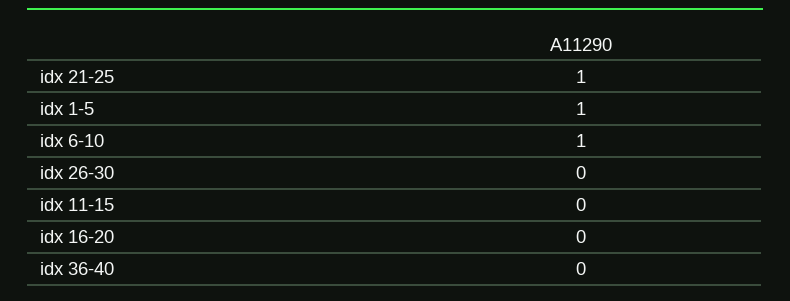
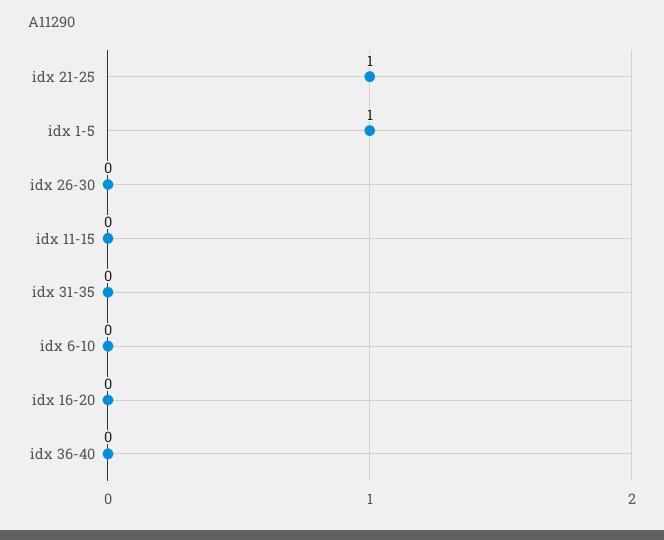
idx 6-10: 1 -> 0
idx 31-35: none -> 0

